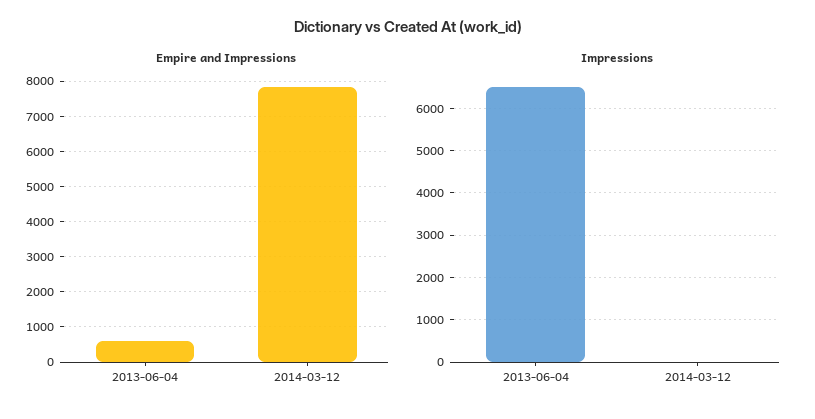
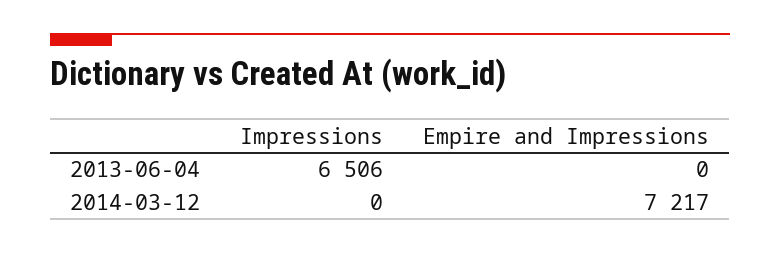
Empire and Impressions, 2013-06-04: 600 -> 0
Empire and Impressions, 2014-03-12: 7800 -> 7217

